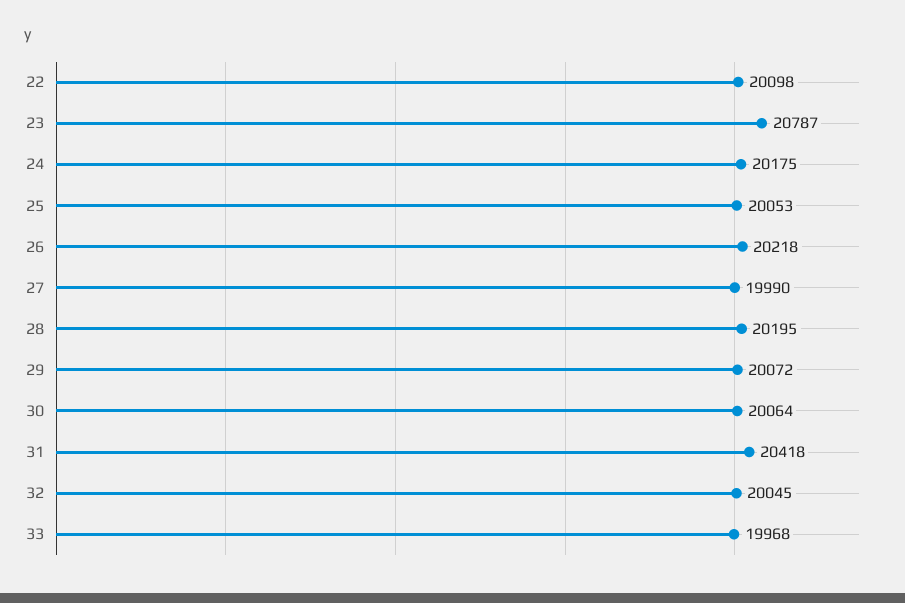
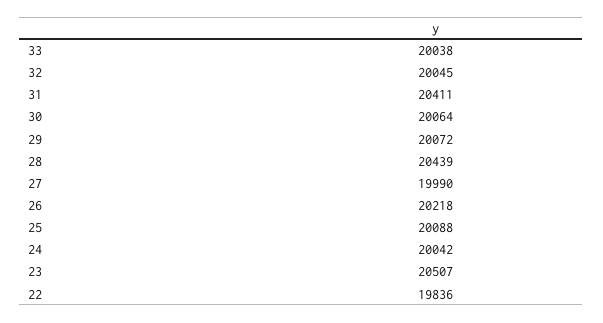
22: 20098 -> 19836
23: 20787 -> 20507
24: 20175 -> 20042
25: 20053 -> 20088
28: 20195 -> 20439
31: 20418 -> 20411
33: 19968 -> 20038

